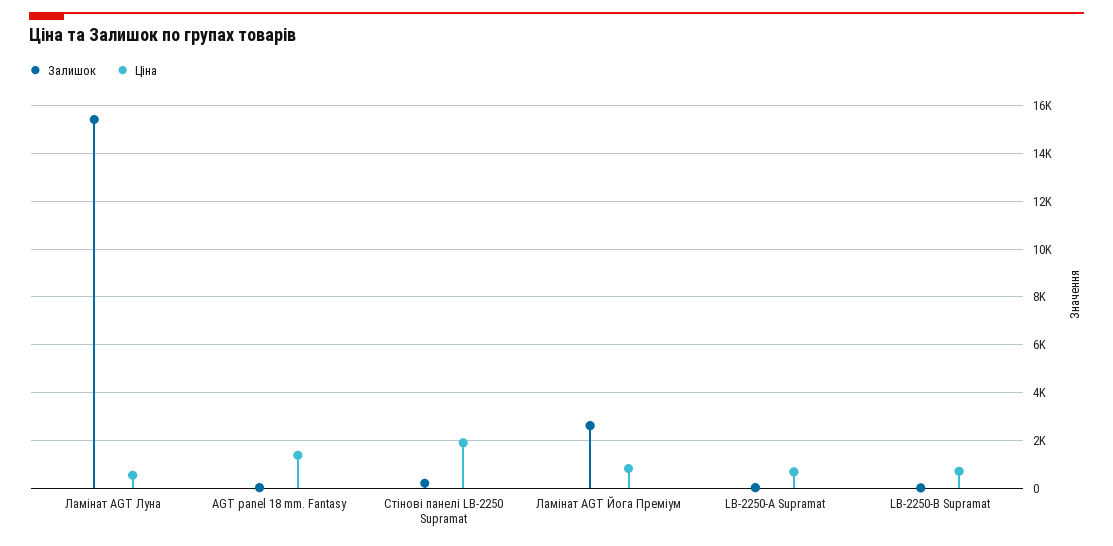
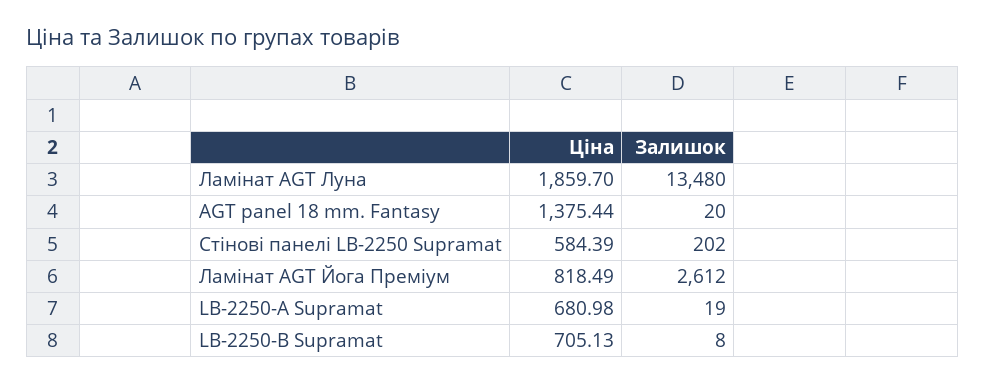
Залишок, Ламінат AGT Луна: 15500 -> 13480
Ціна, Ламінат AGT Луна: 500 -> 1859.7
Ціна, Стінові панелі LB-2250 Supramat: 2000 -> 584.39

